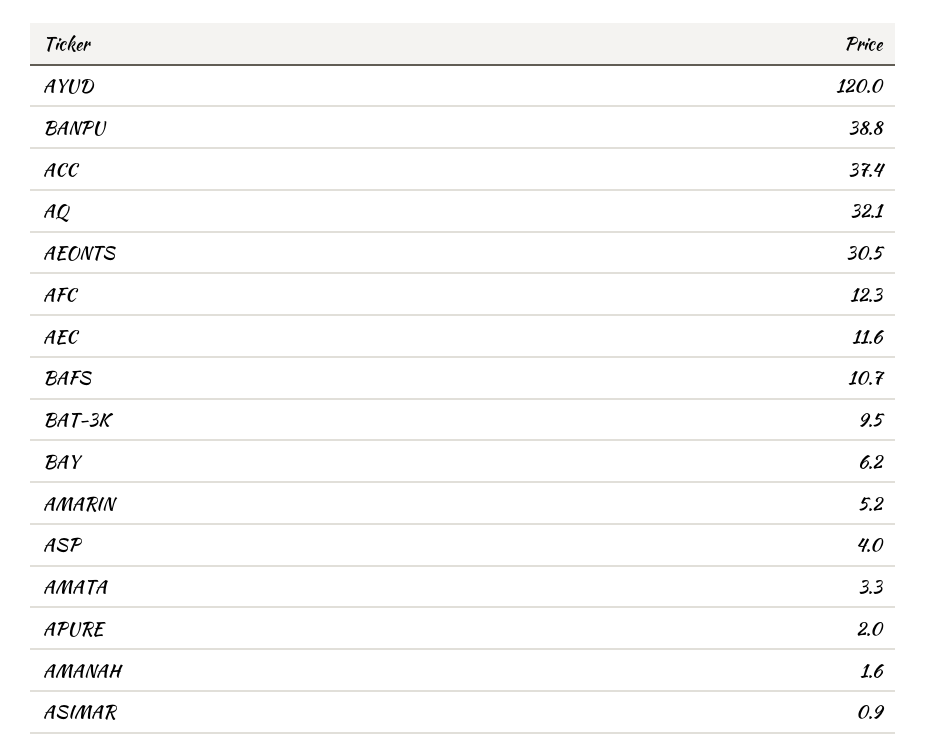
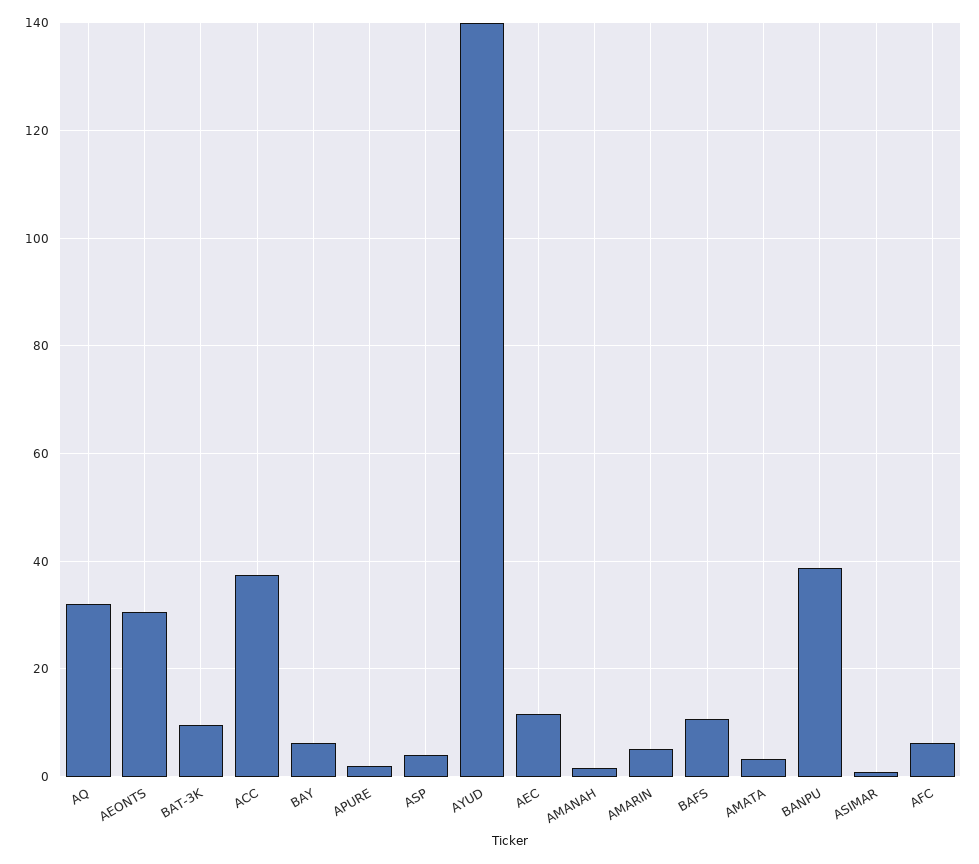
AYUD: 120 -> 140
AFC: 12.3 -> 6

